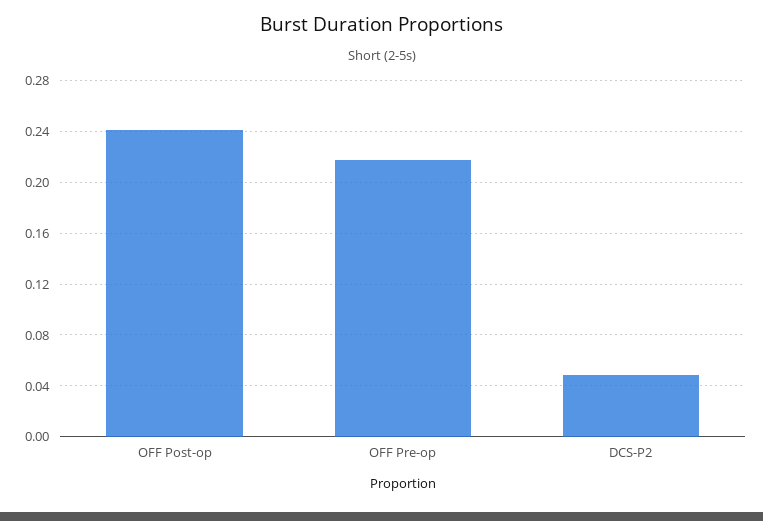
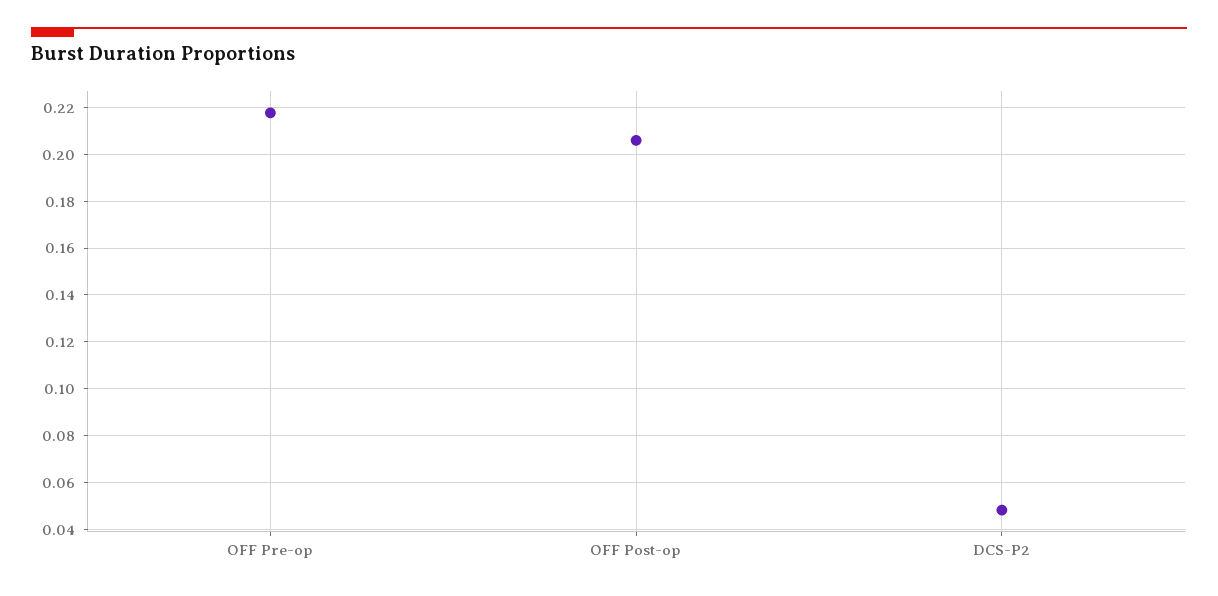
OFF Post-op: 0.24 -> 0.205

